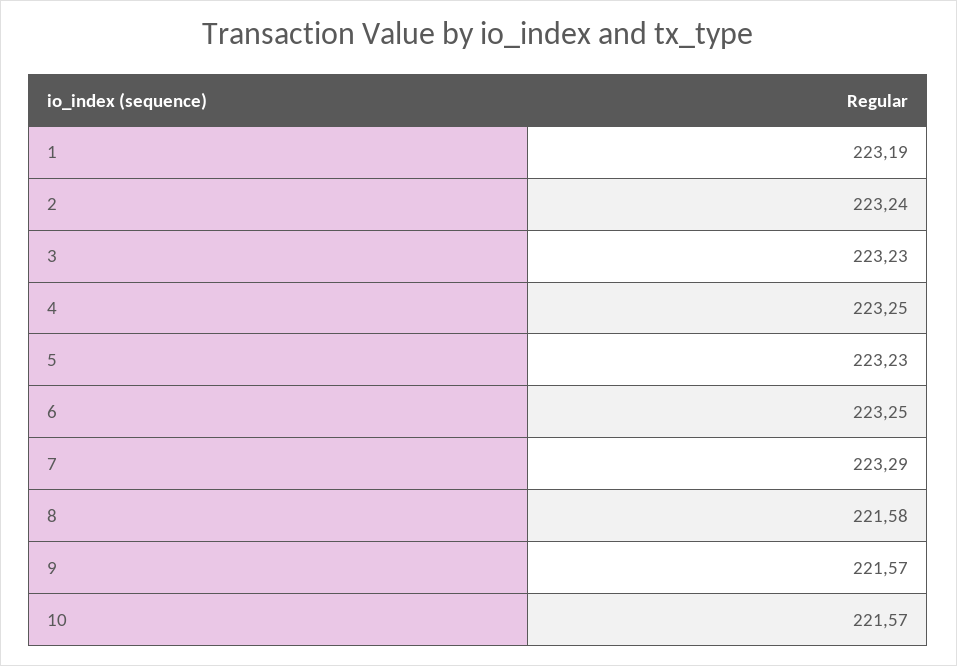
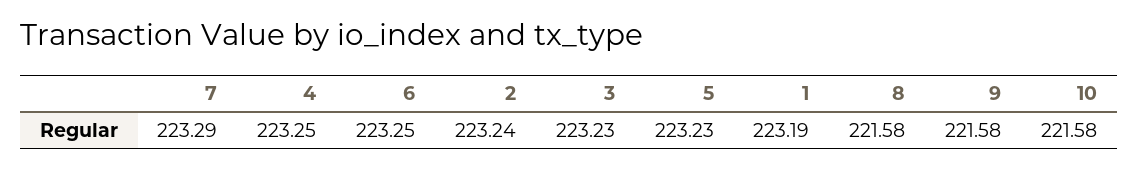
9: 221.57 -> 221.58
10: 221.57 -> 221.58

